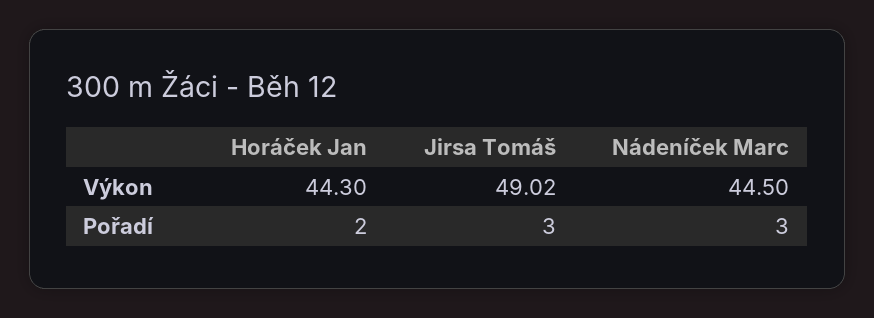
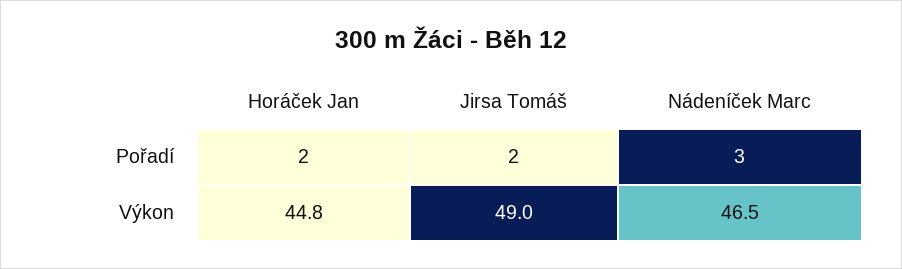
Horáček Jan, Výkon: 44.3 -> 44.8
Nádeníček Marc, Výkon: 44.5 -> 46.5
Jirsa Tomáš, Pořadí: 3 -> 2

